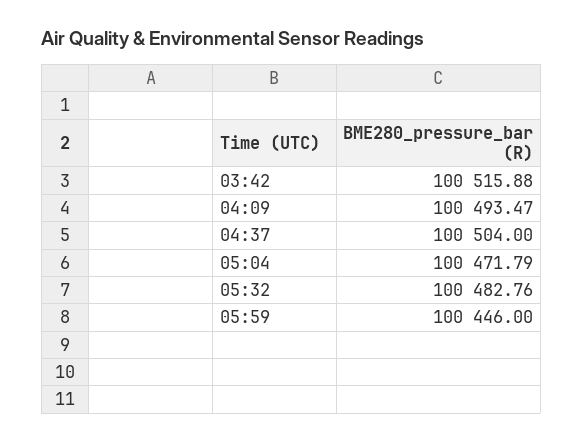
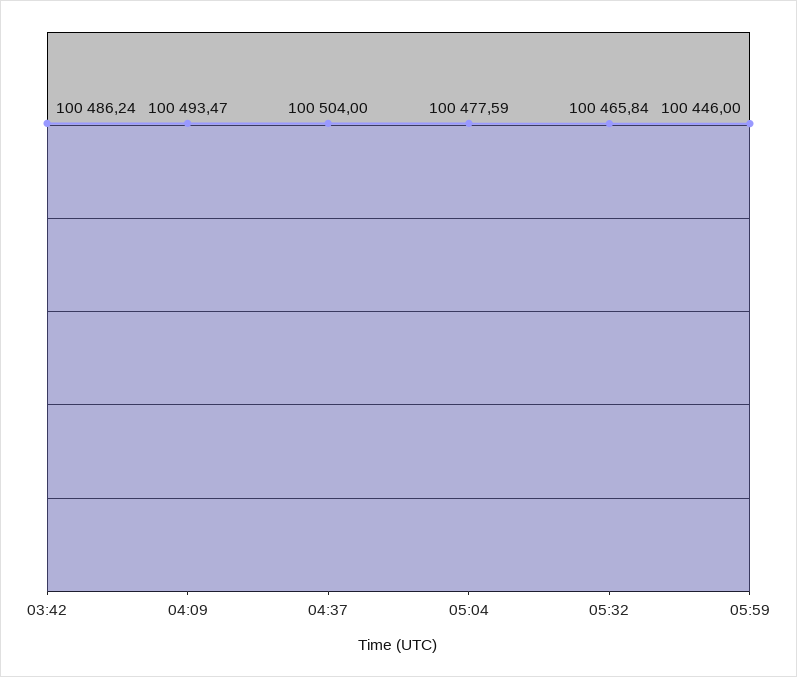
03:42: 100515.88 -> 100486.24
05:04: 100471.79 -> 100477.59
05:32: 100482.76 -> 100465.84

